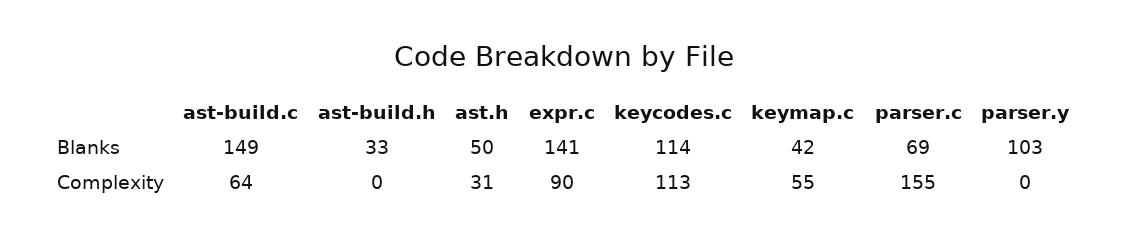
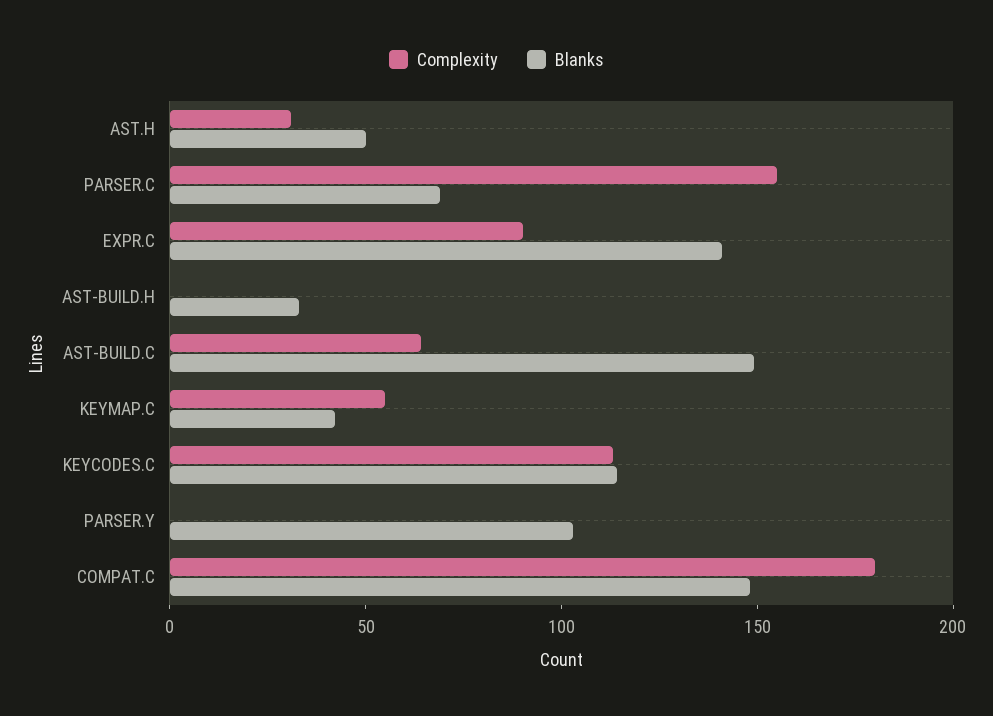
Complexity, COMPAT.C: none -> 180
Blanks, COMPAT.C: none -> 150

